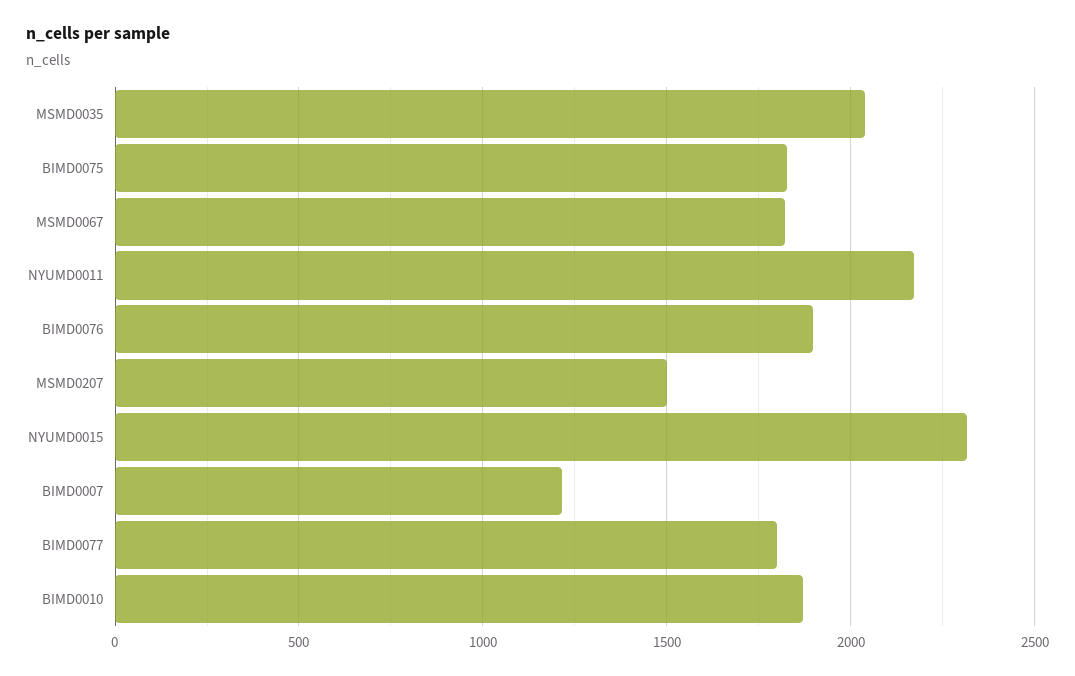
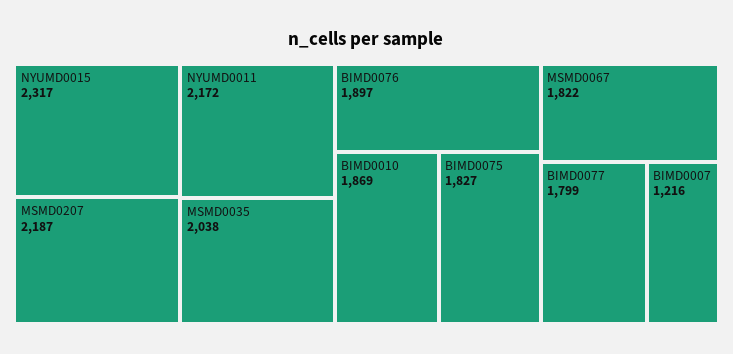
MSMD0207: 1500 -> 2187

